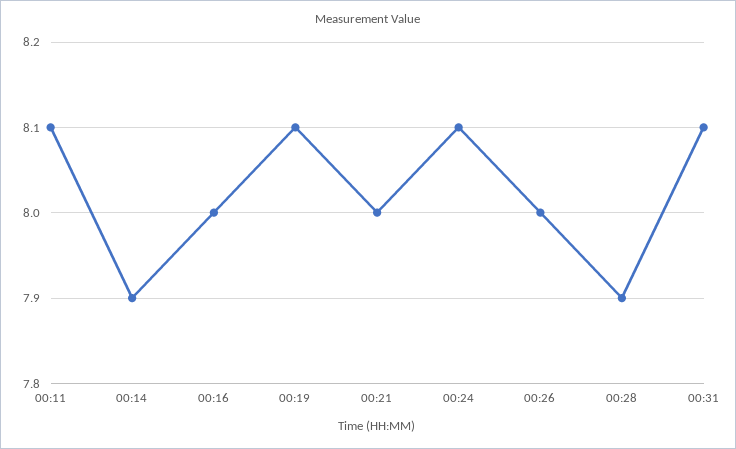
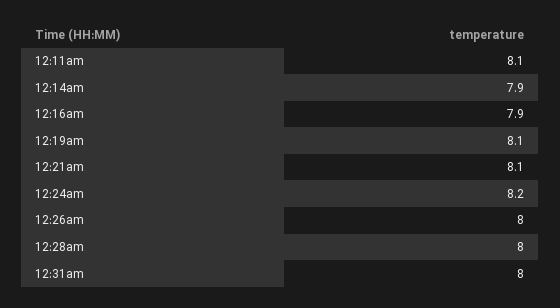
00:16: 8 -> 7.9
00:21: 8 -> 8.1
00:24: 8.1 -> 8.2
00:28: 7.9 -> 8
00:31: 8.1 -> 8

